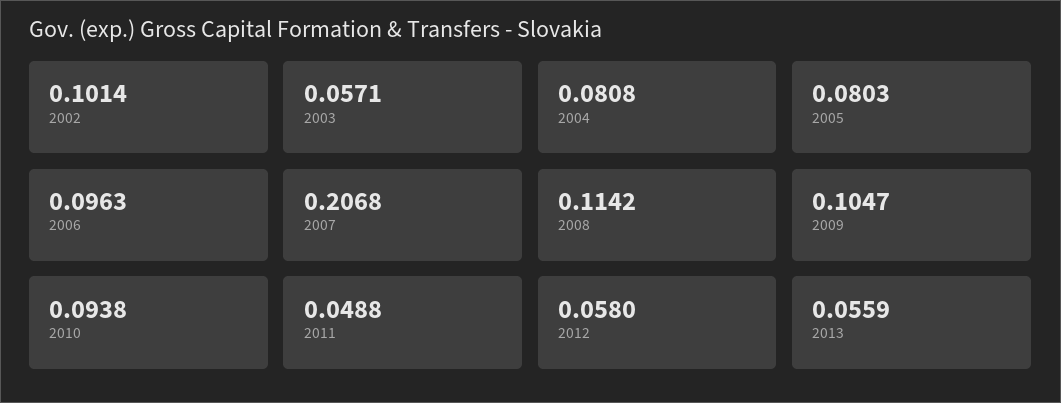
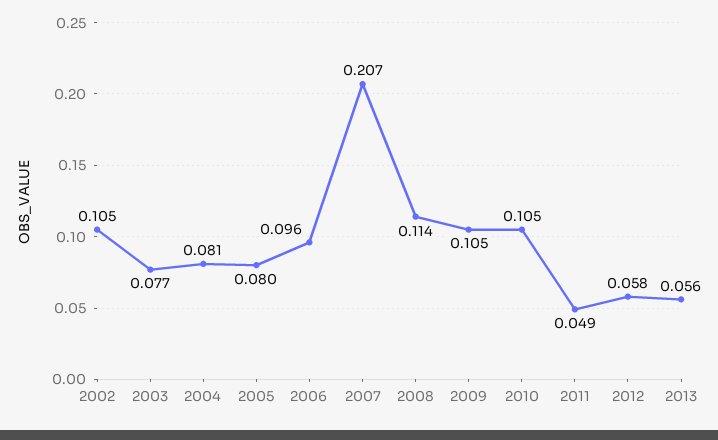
2002: 0.1014 -> 0.105
2003: 0.0571 -> 0.077
2010: 0.0938 -> 0.105

